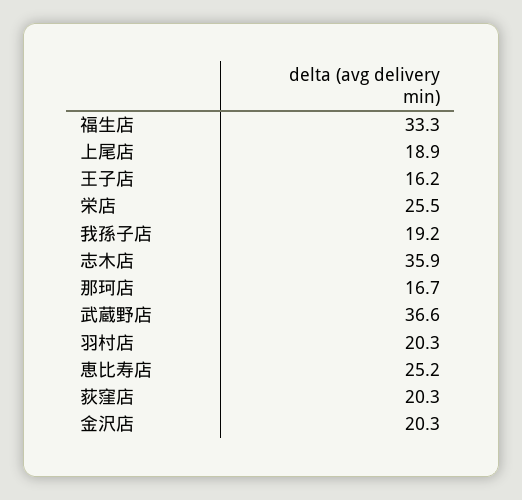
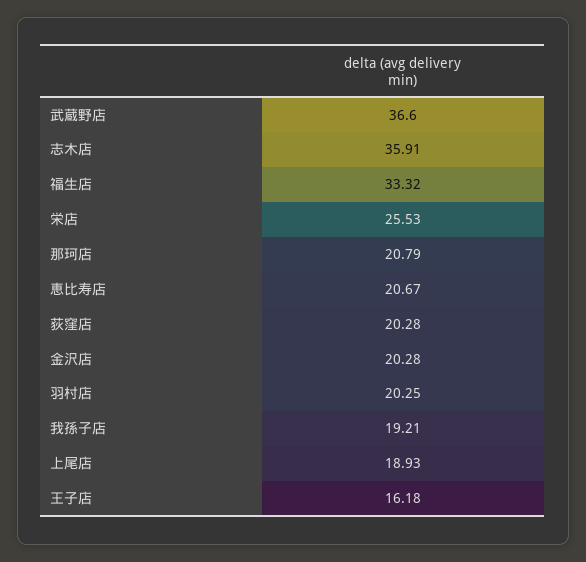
那珂店: 16.7 -> 20.79
恵比寿店: 25.2 -> 20.67

